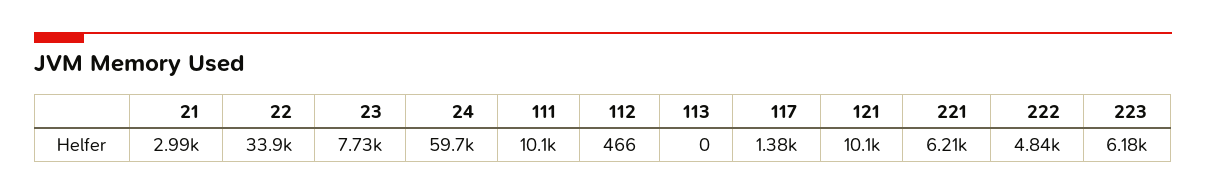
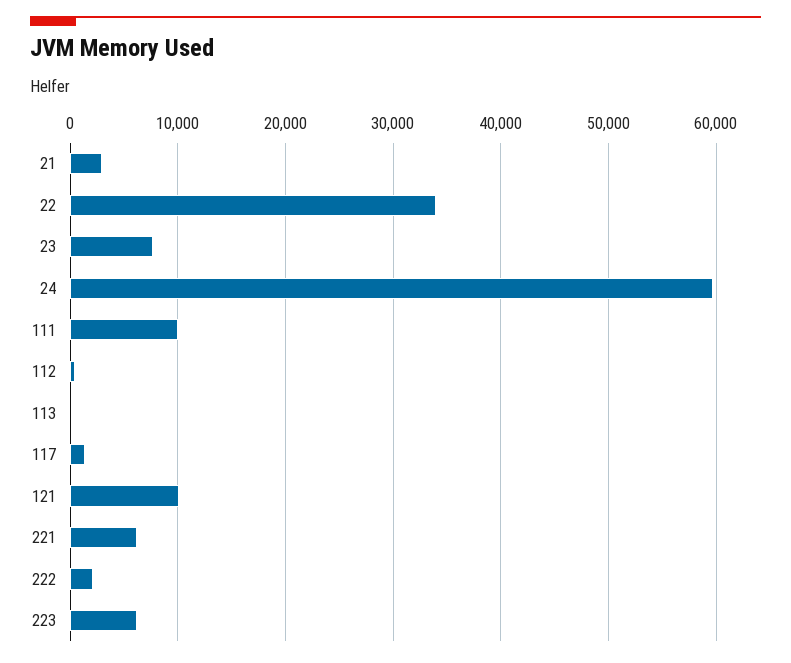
222: 4840 -> 2000

